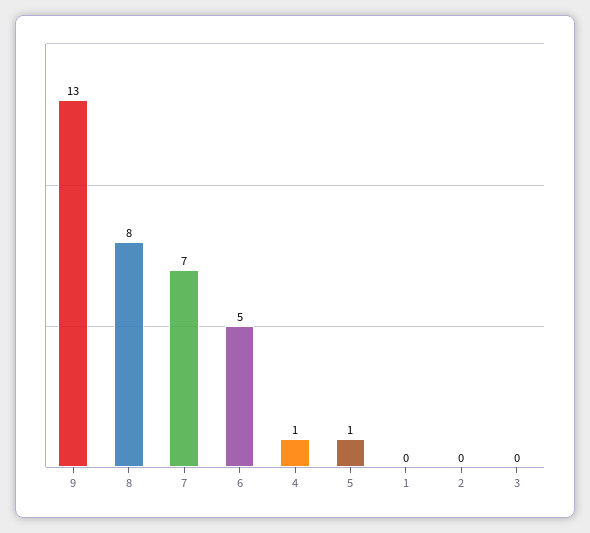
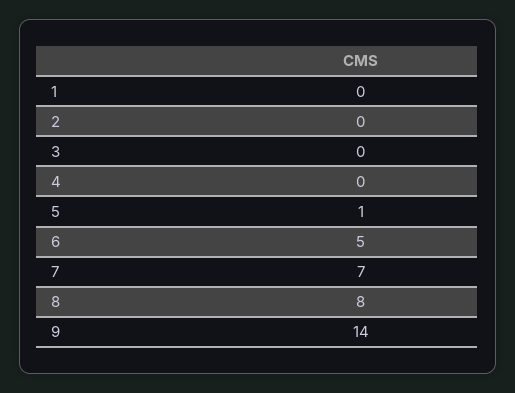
9: 13 -> 14
4: 1 -> 0

